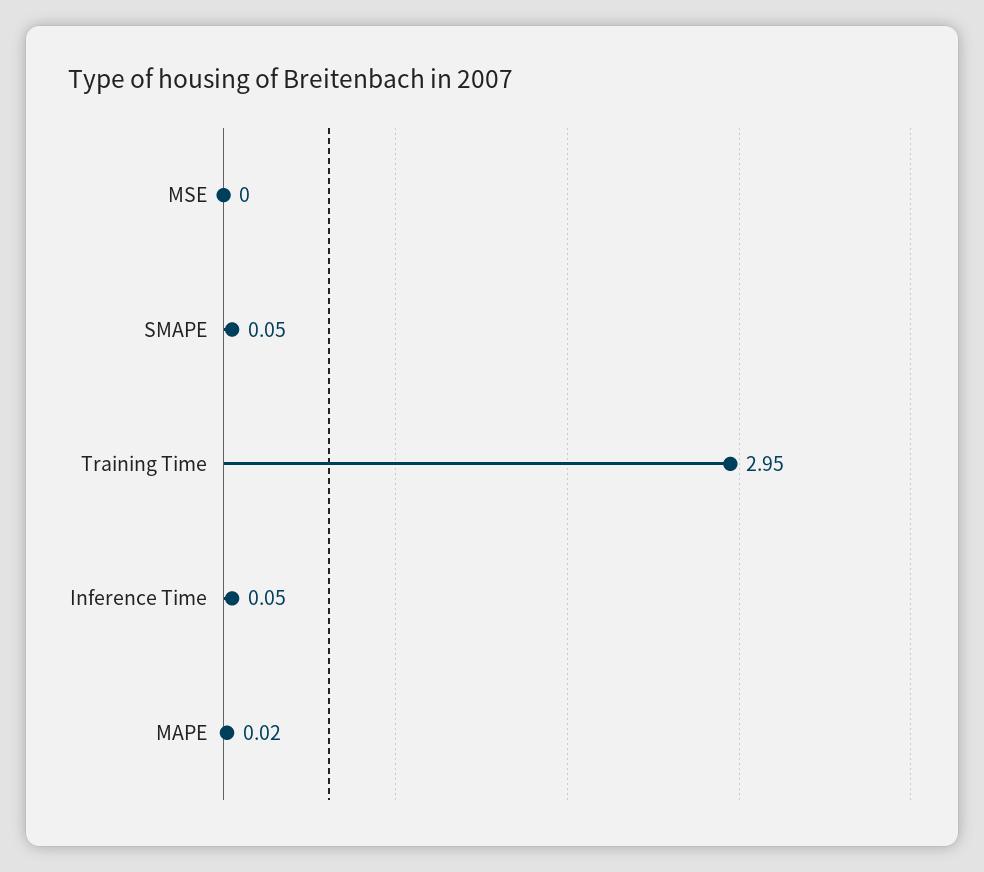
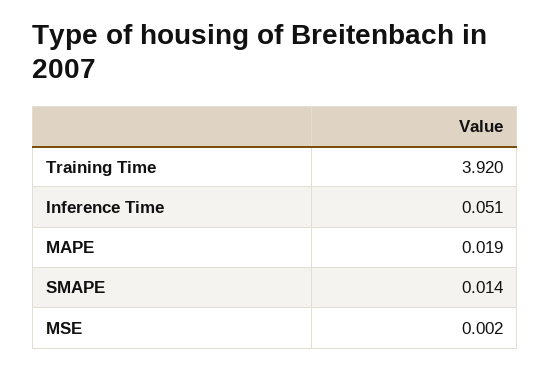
SMAPE: 0.05 -> 0.014
Training Time: 2.95 -> 3.92

